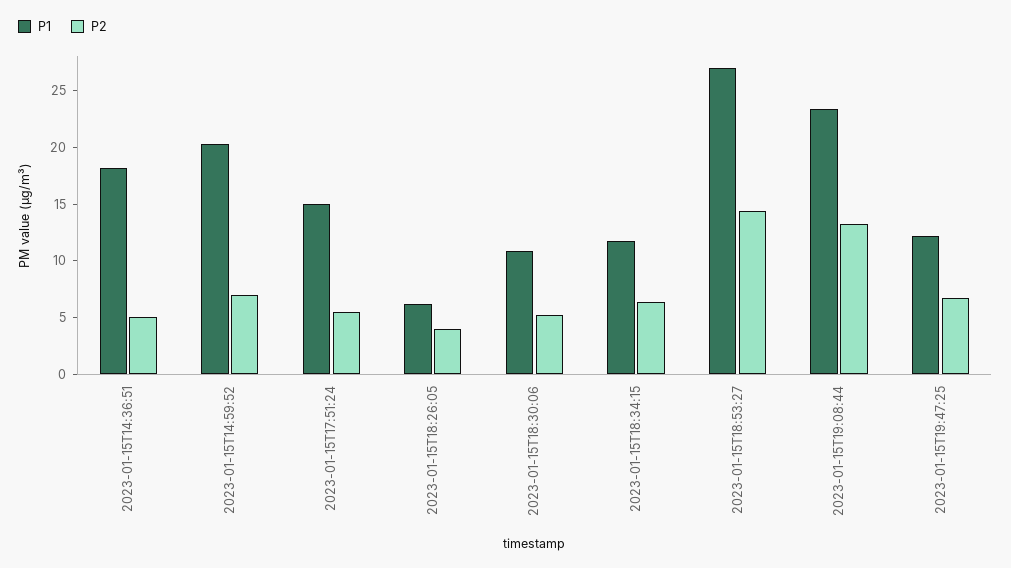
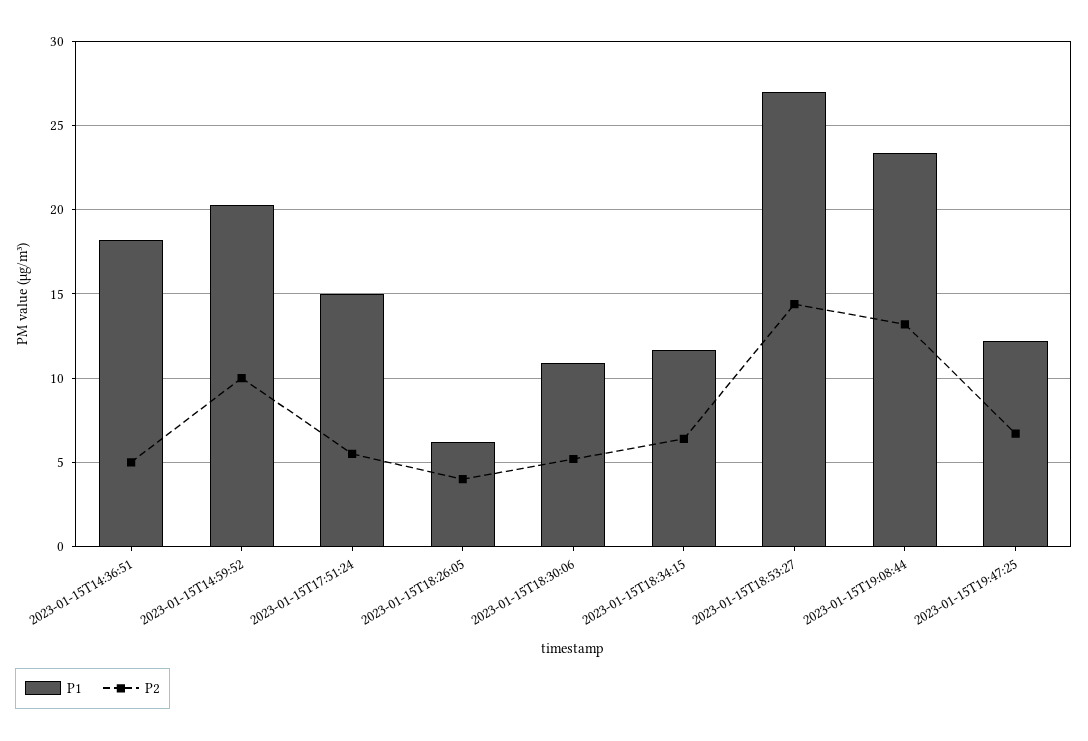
P2, 2023-01-15T14:59:52: 7 -> 10

